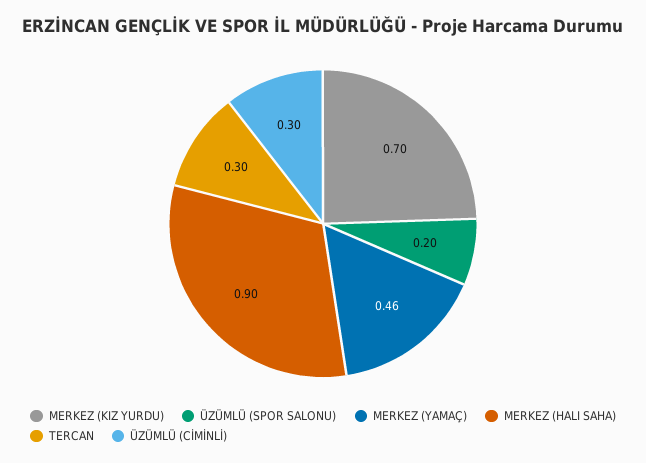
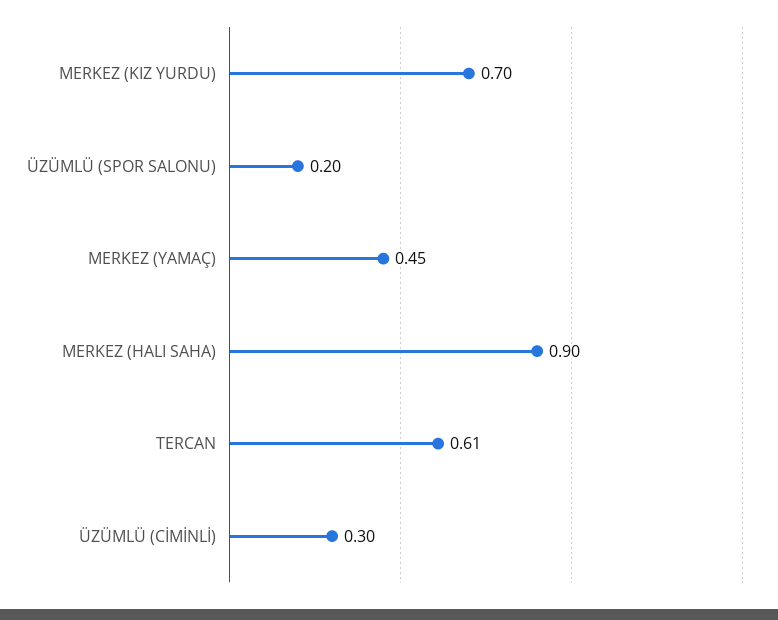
MERKEZ (YAMAÇ): 0.46 -> 0.45
TERCAN: 0.3 -> 0.61

